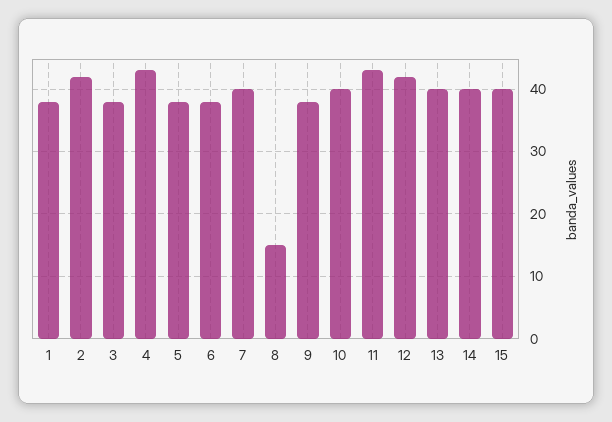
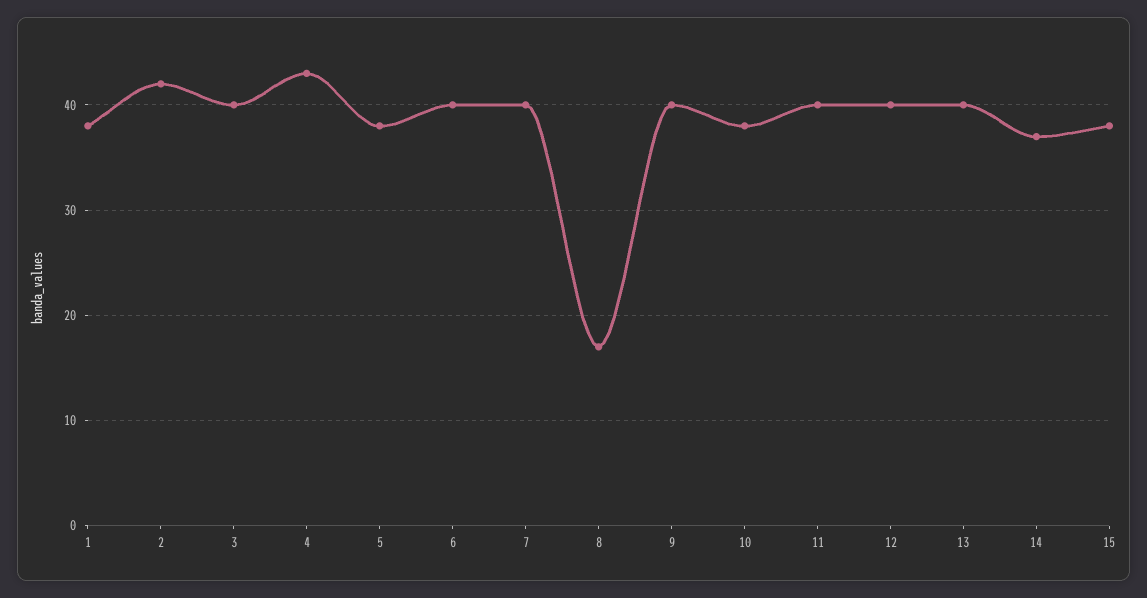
3: 38 -> 40
6: 38 -> 40
8: 15 -> 17
9: 38 -> 40
10: 40 -> 38
11: 43 -> 40
12: 42 -> 40
14: 40 -> 37
15: 40 -> 38

